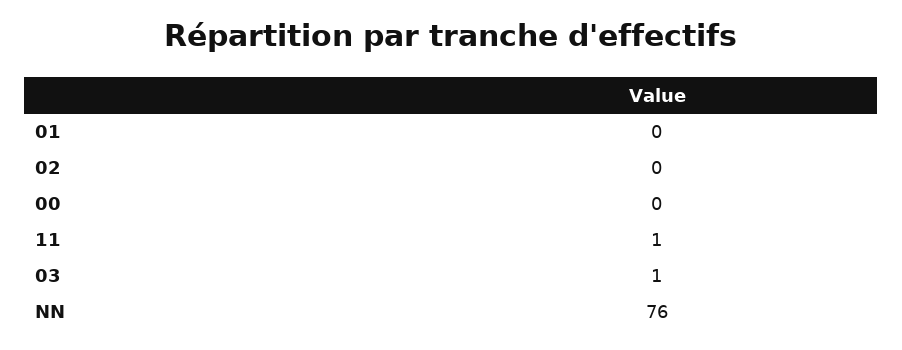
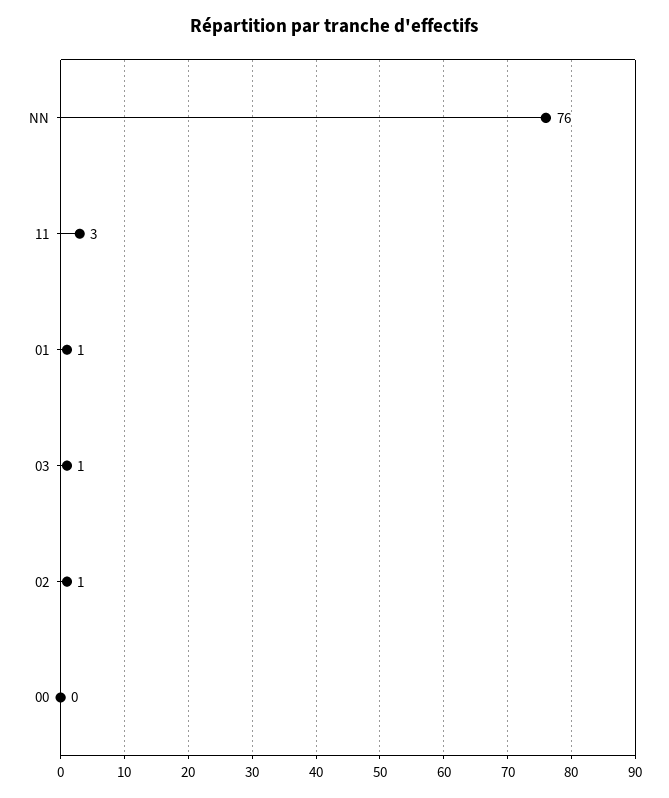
01: 0 -> 1
02: 0 -> 1
11: 1 -> 3

